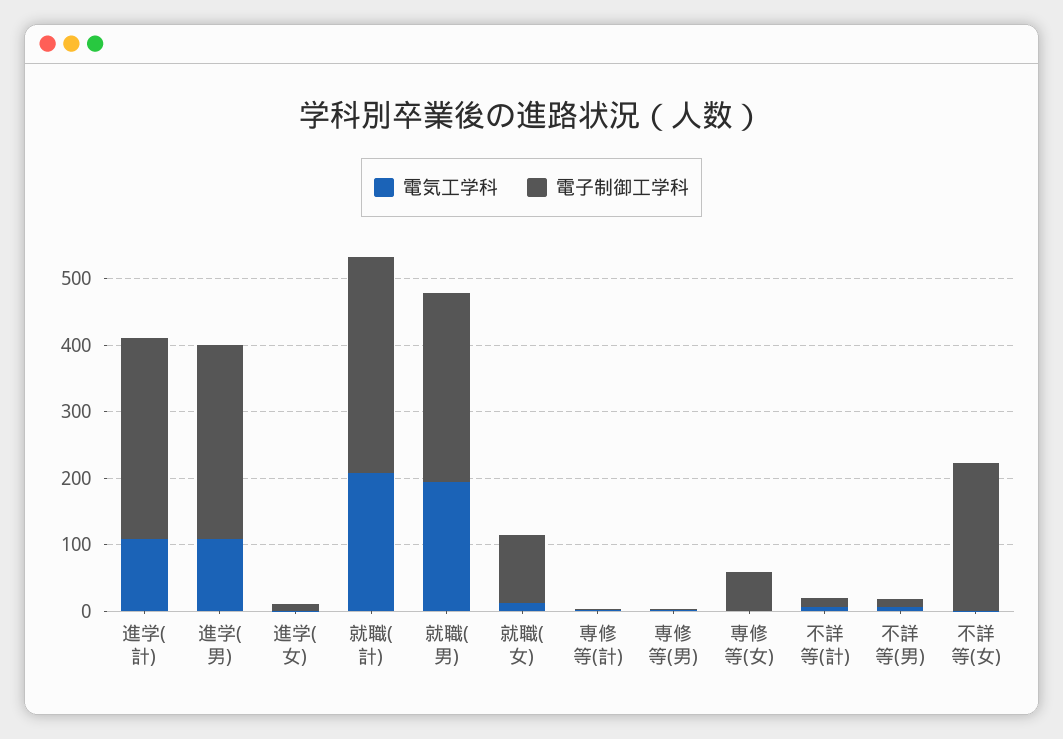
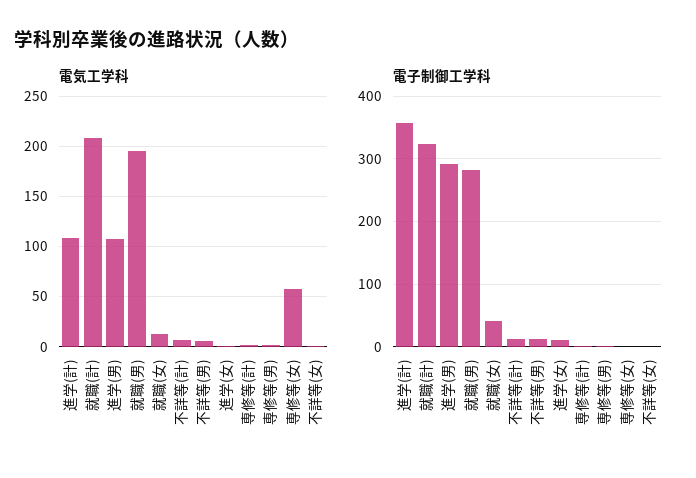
電子制御工学科, 進学(計): 300 -> 360
電子制御工学科, 就職(女): 100 -> 40
電気工学科, 専修等(女): 0 -> 60
電子制御工学科, 専修等(女): 60 -> 0
電子制御工学科, 不詳等(女): 220 -> 0

